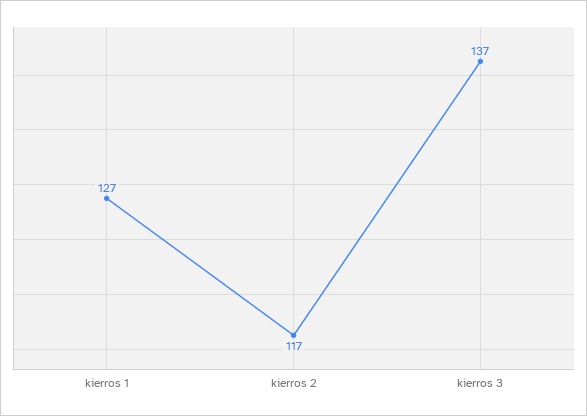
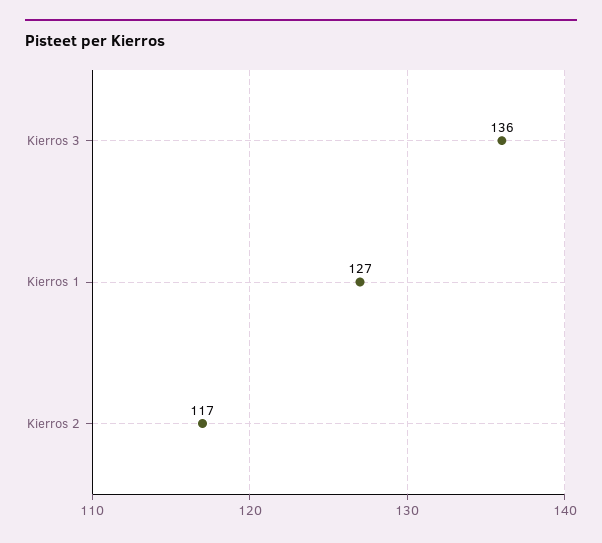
kierros 3: 137 -> 136

